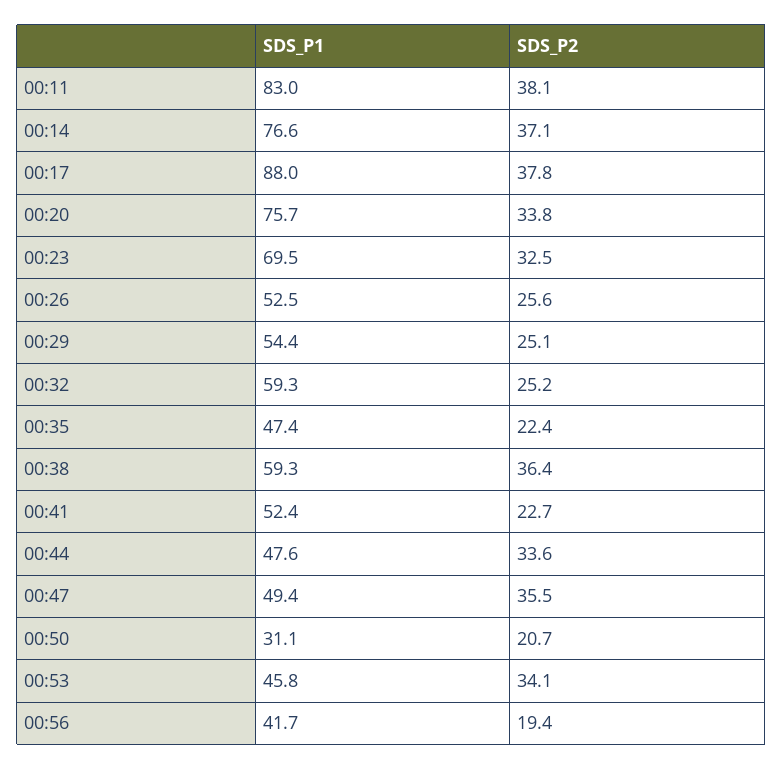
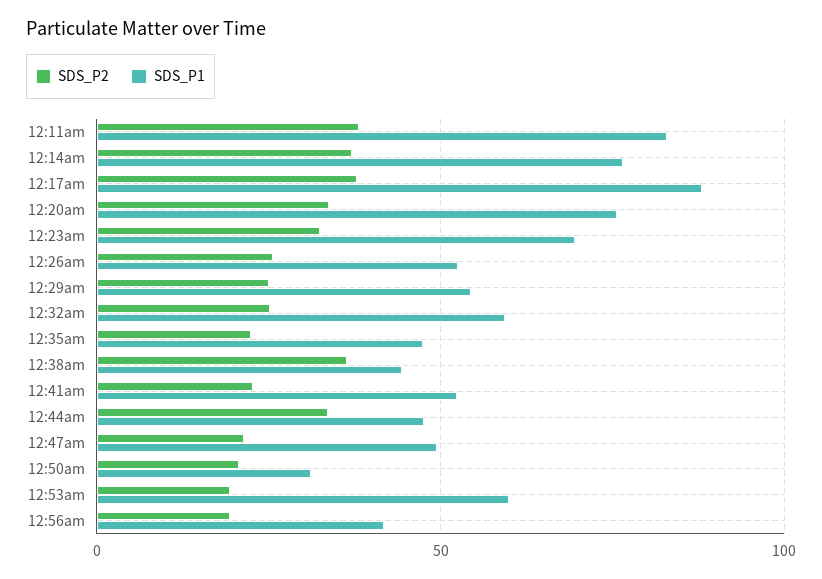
SDS_P1, 00:38: 59.3 -> 45
SDS_P2, 00:47: 35.5 -> 20
SDS_P1, 00:53: 45.8 -> 60
SDS_P2, 00:53: 34.1 -> 20

